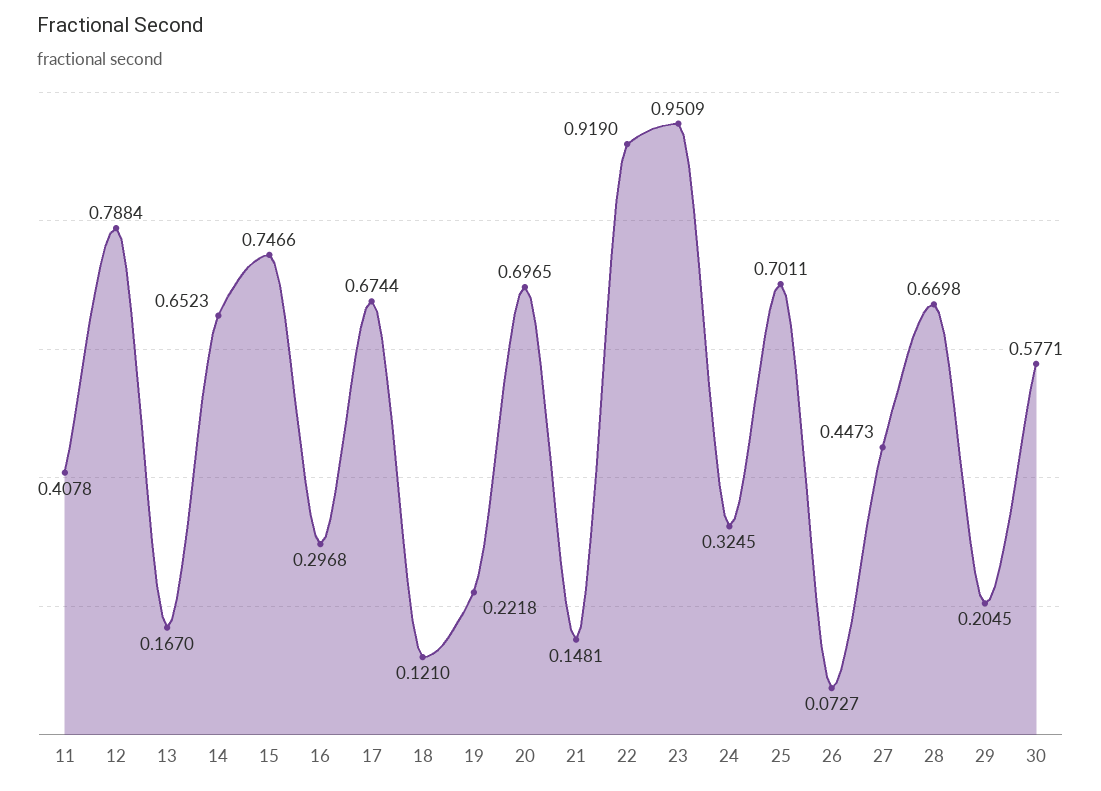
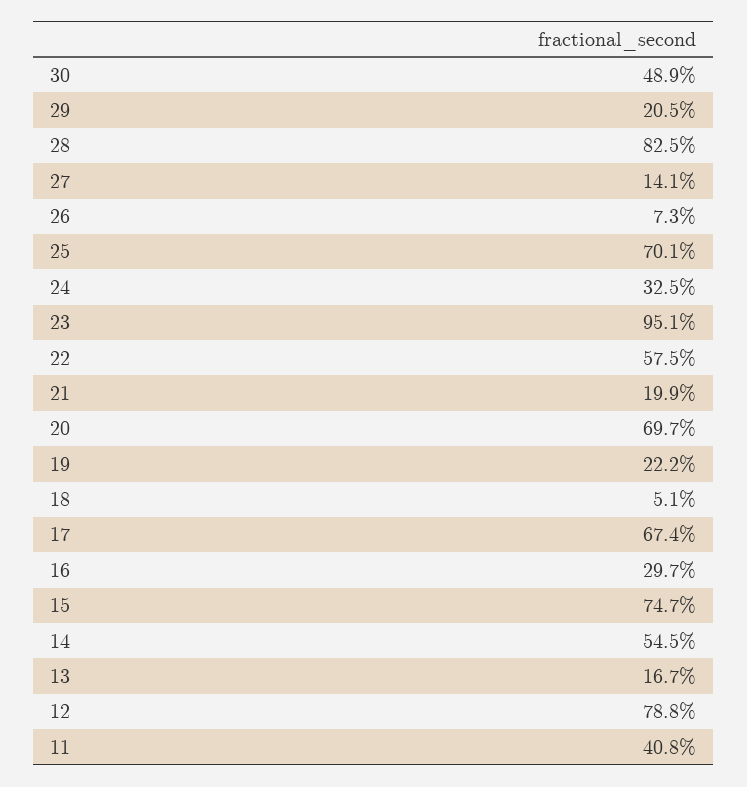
14: 0.6523 -> 0.545
18: 0.121 -> 0.051
21: 0.1481 -> 0.199
22: 0.919 -> 0.575
27: 0.4473 -> 0.141
28: 0.6698 -> 0.825
30: 0.5771 -> 0.489

